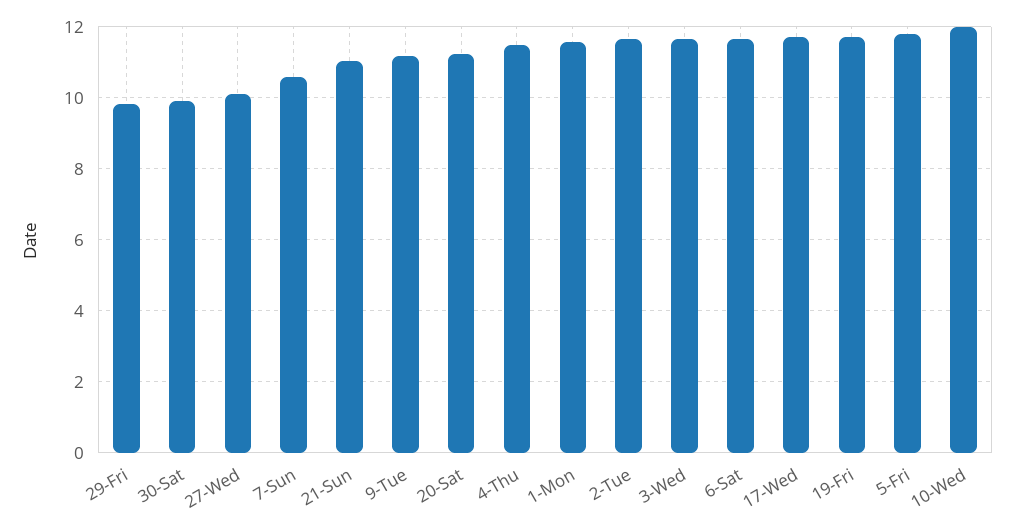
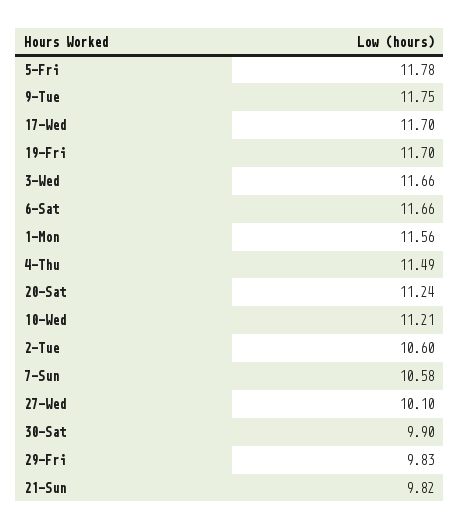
21-Sun: 11 -> 9.82
9-Tue: 11.2 -> 11.75
2-Tue: 11.6 -> 10.6
10-Wed: 12 -> 11.21

